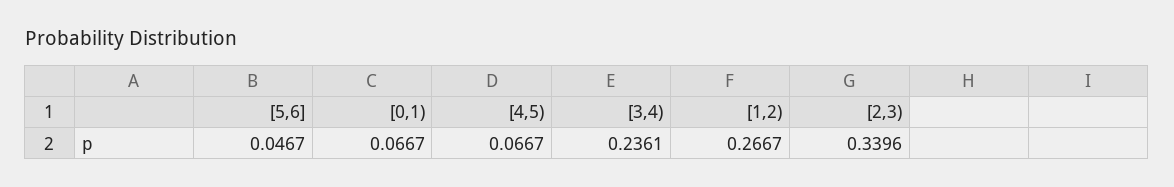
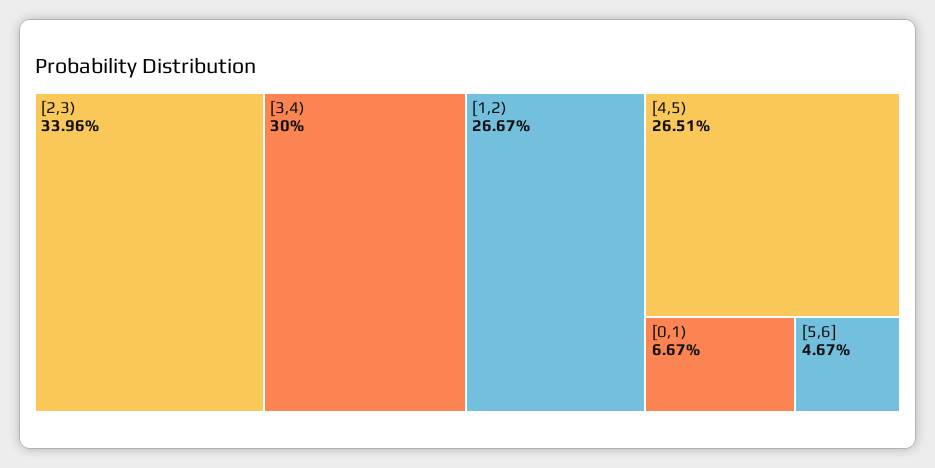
[4,5): 0.0667 -> 0.2651
[3,4): 0.2361 -> 0.3

